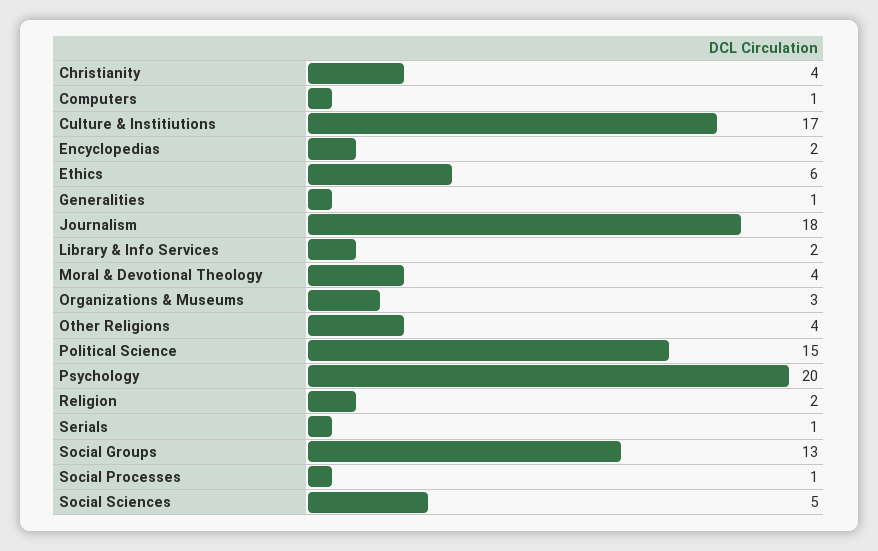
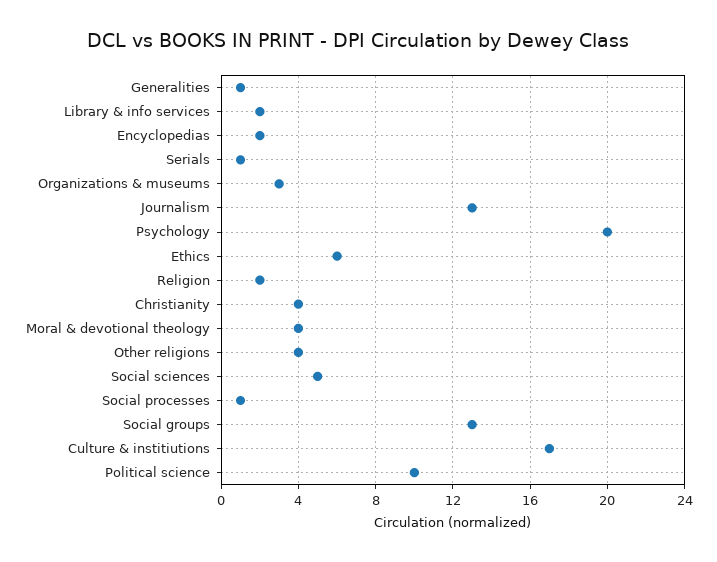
Computers: 1 -> none
Journalism: 18 -> 13
Political Science: 15 -> 10

